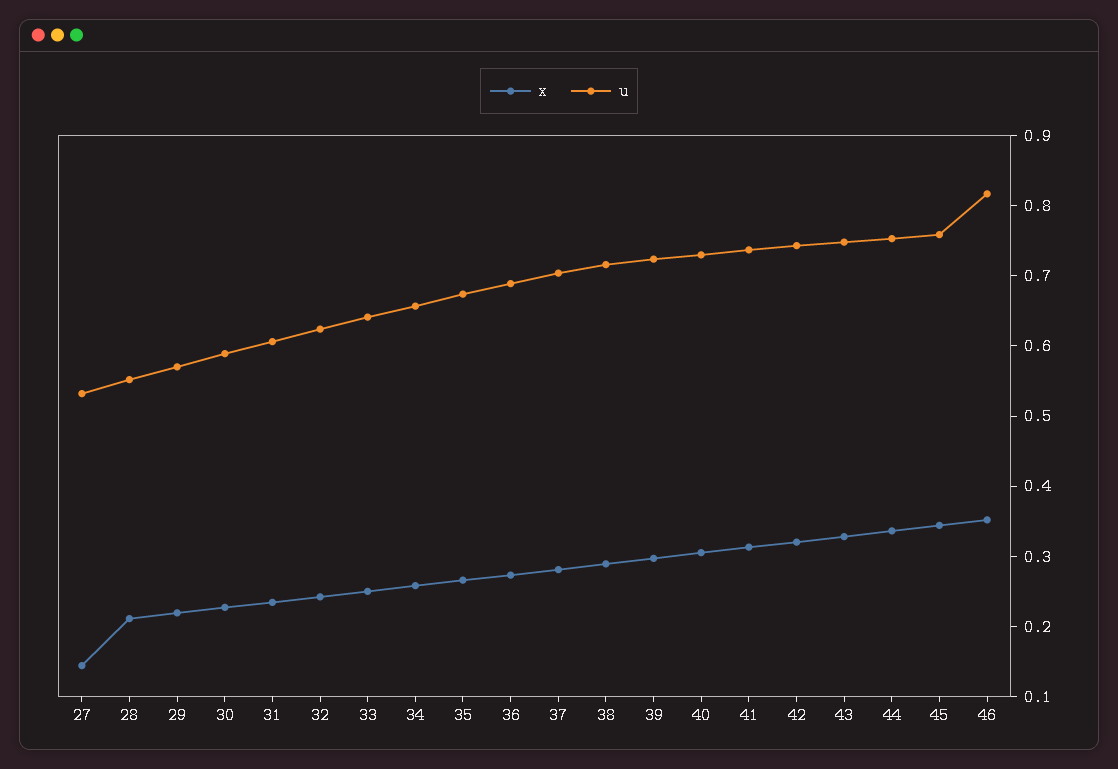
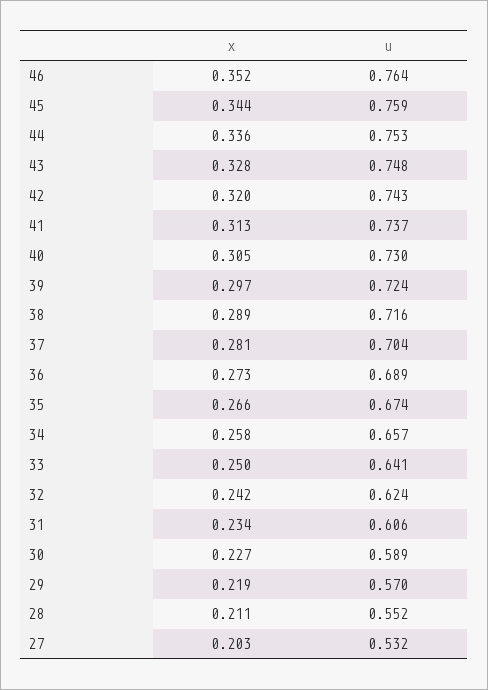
x, 27: 0.14 -> 0.203
u, 46: 0.82 -> 0.764

